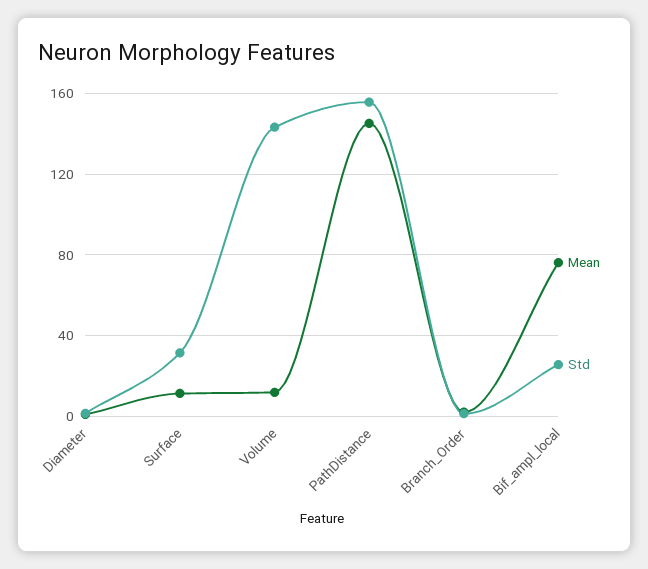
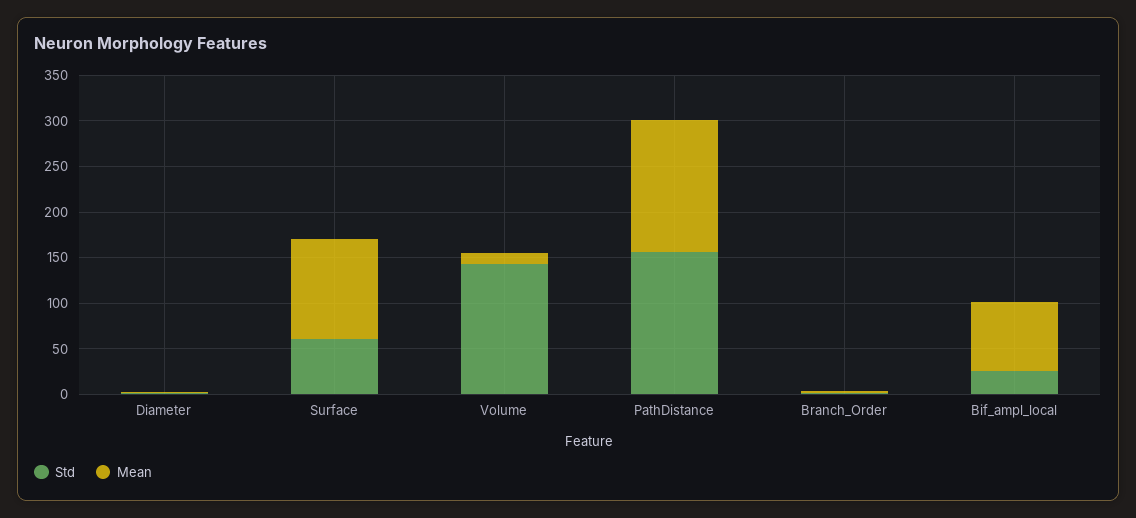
Mean, Surface: 10 -> 110
Std, Surface: 30 -> 60

